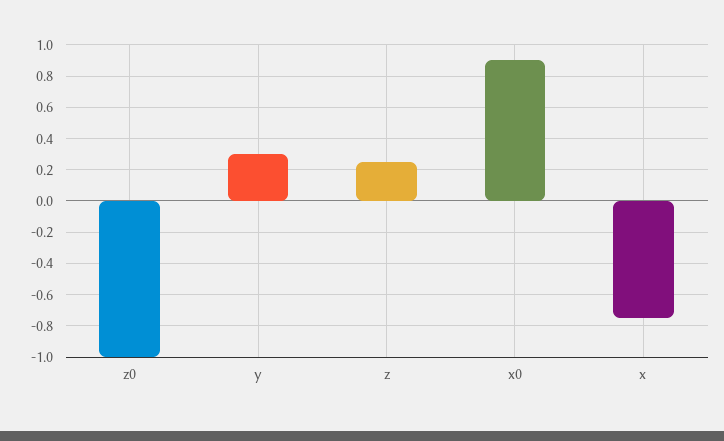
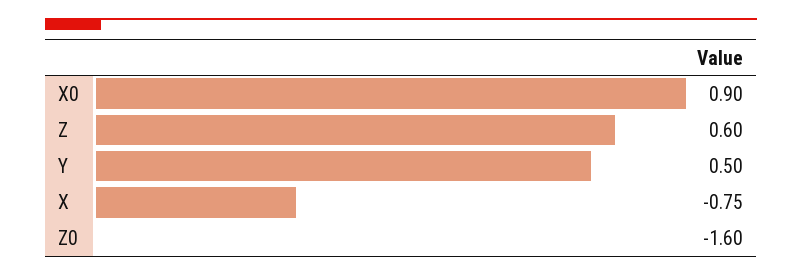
z0: -1 -> -1.6
y: 0.3 -> 0.5
z: 0.25 -> 0.6

